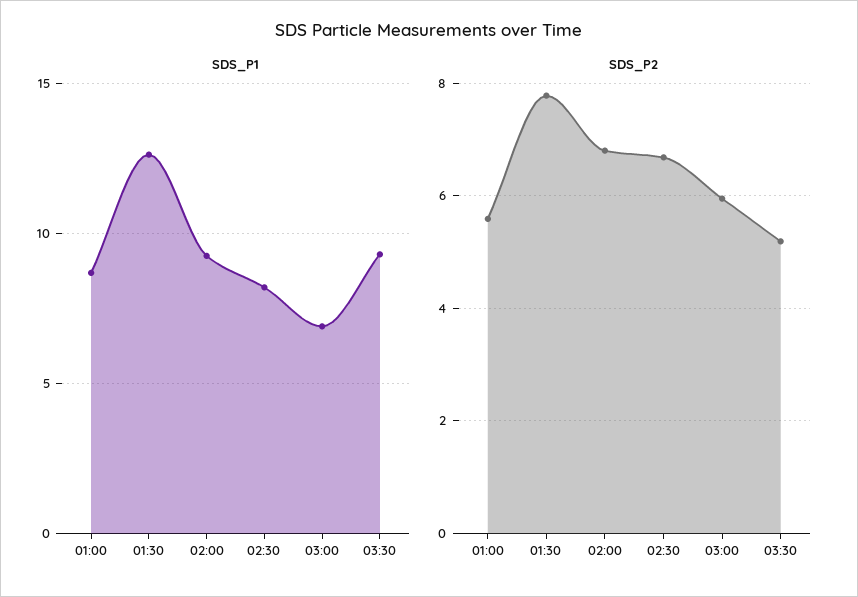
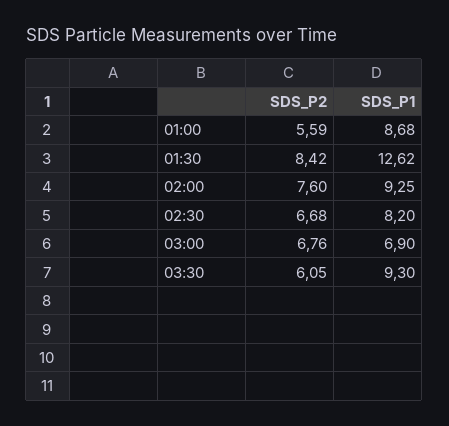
SDS_P2, 01:30: 7.8 -> 8.42
SDS_P2, 02:00: 6.8 -> 7.6
SDS_P2, 03:00: 6 -> 6.76
SDS_P2, 03:30: 5.2 -> 6.05

